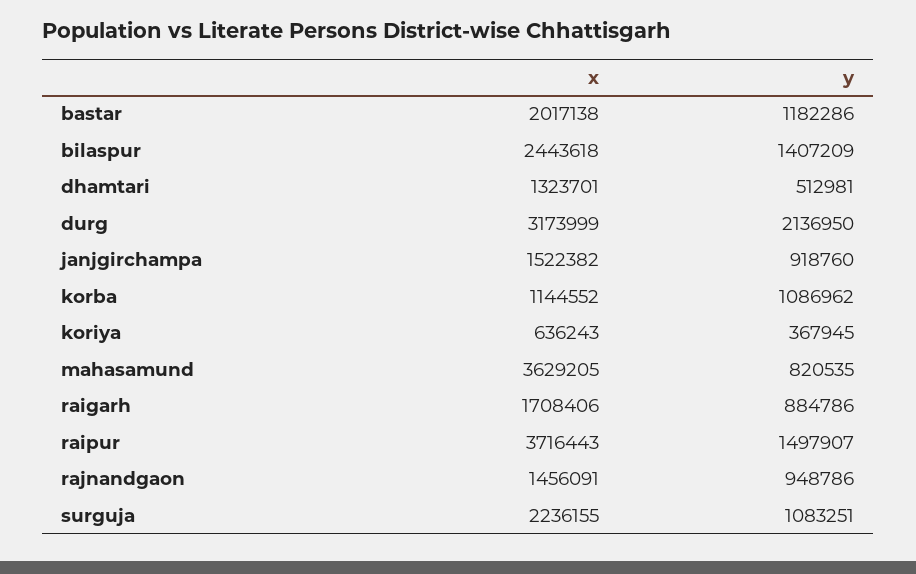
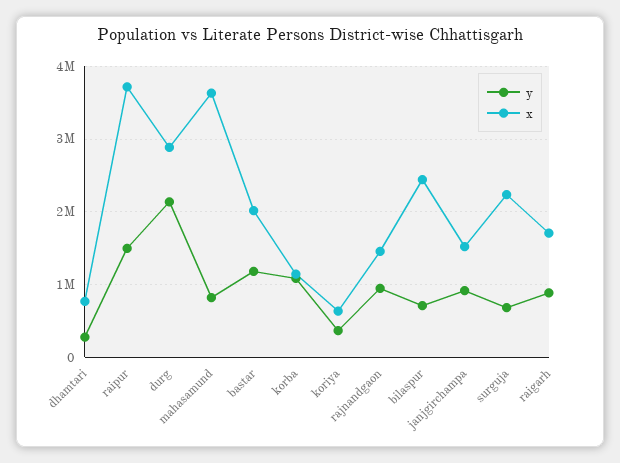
y, bilaspur: 1407209 -> 700000
x, dhamtari: 1323701 -> 800000
y, dhamtari: 512981 -> 300000
x, durg: 3173999 -> 2900000
y, surguja: 1083251 -> 700000

